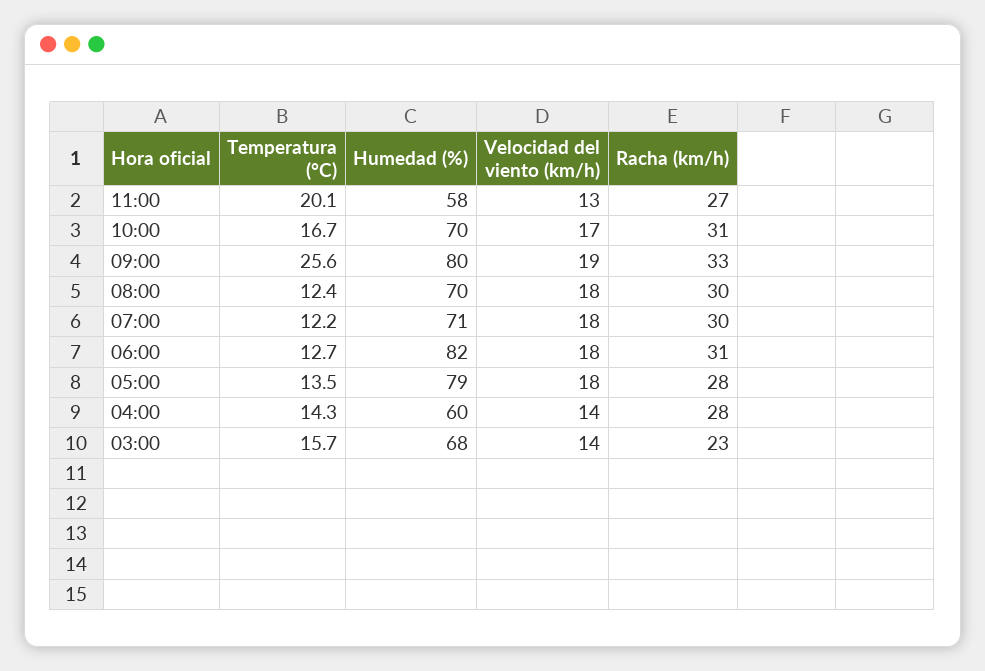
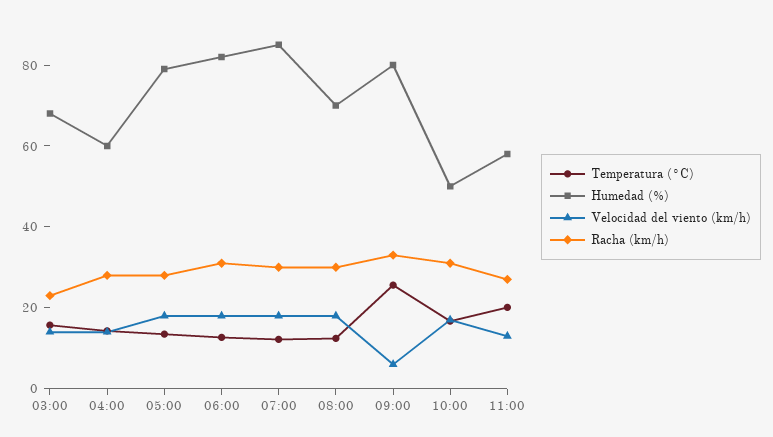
Humedad (%), 10:00: 70 -> 50
Velocidad del viento (km/h), 09:00: 19 -> 5
Humedad (%), 07:00: 71 -> 85

